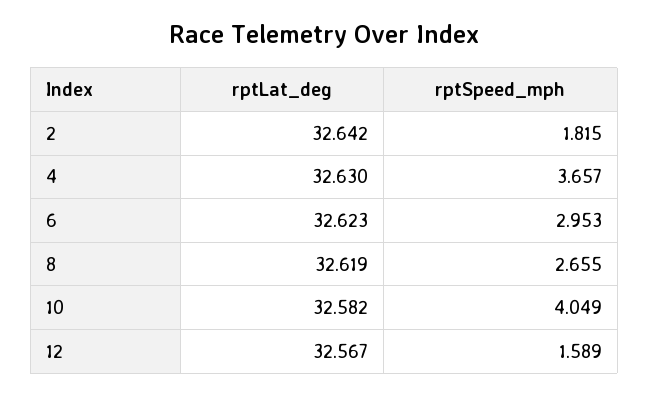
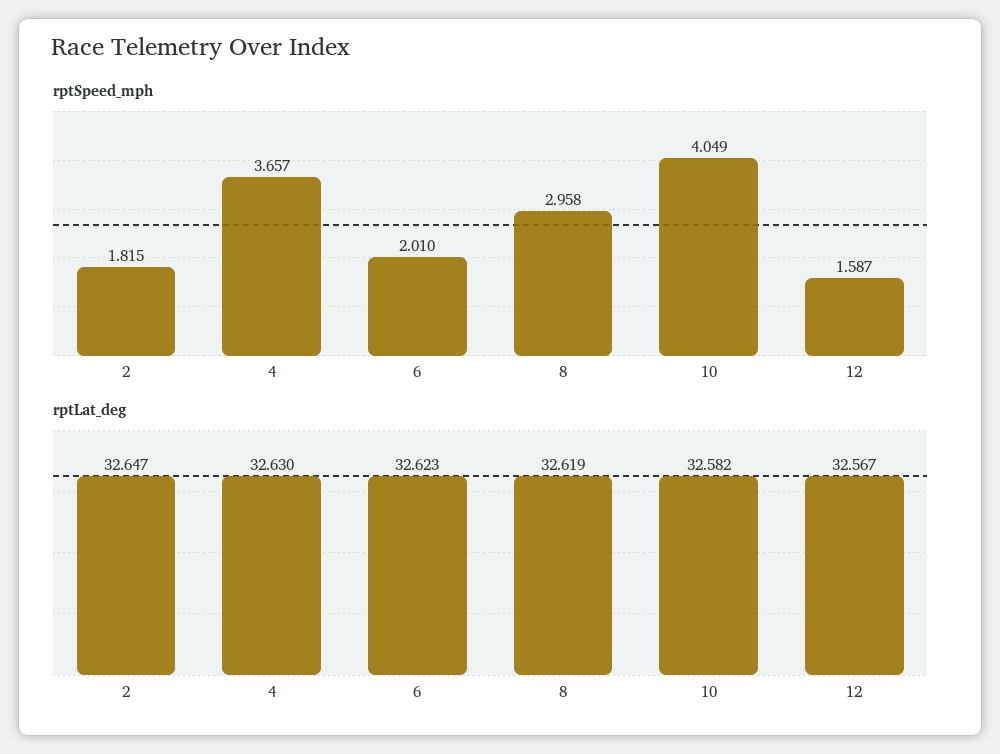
rptLat_deg, 2: 32.642 -> 32.647
rptSpeed_mph, 6: 2.953 -> 2.01
rptSpeed_mph, 8: 2.655 -> 2.958
rptSpeed_mph, 12: 1.589 -> 1.587

